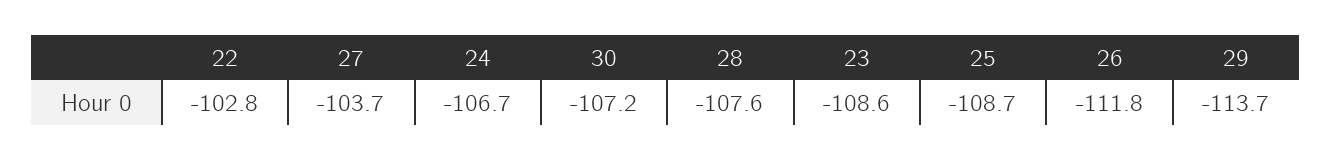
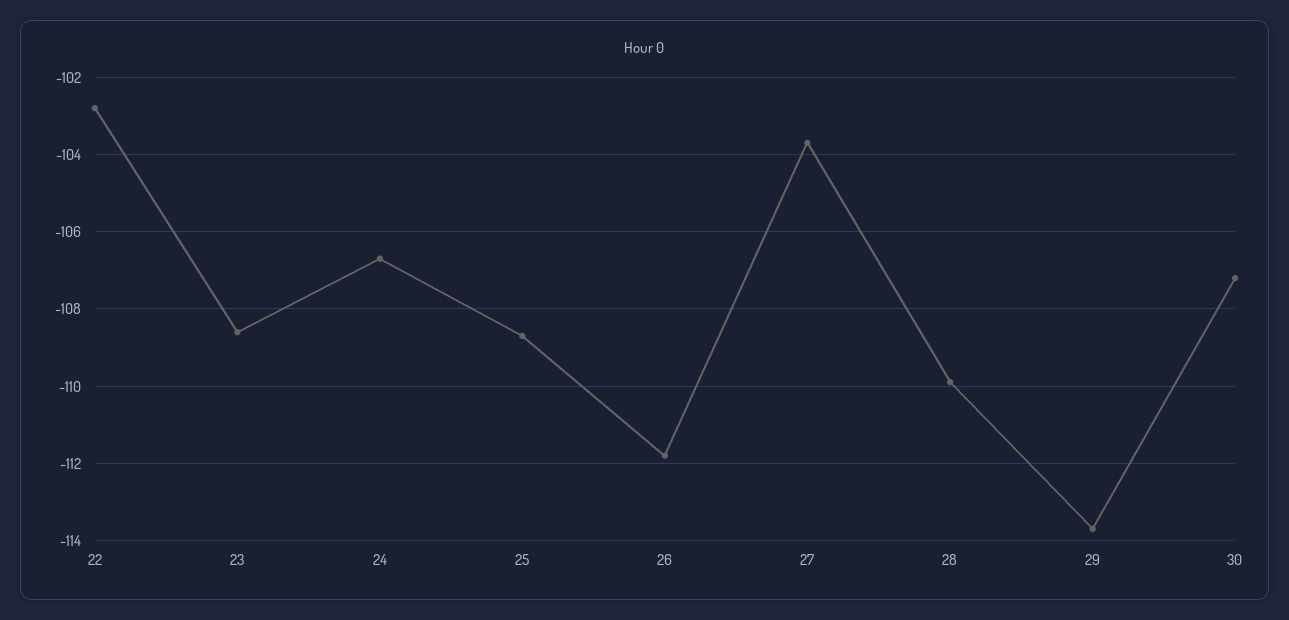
28: -107.6 -> -110

